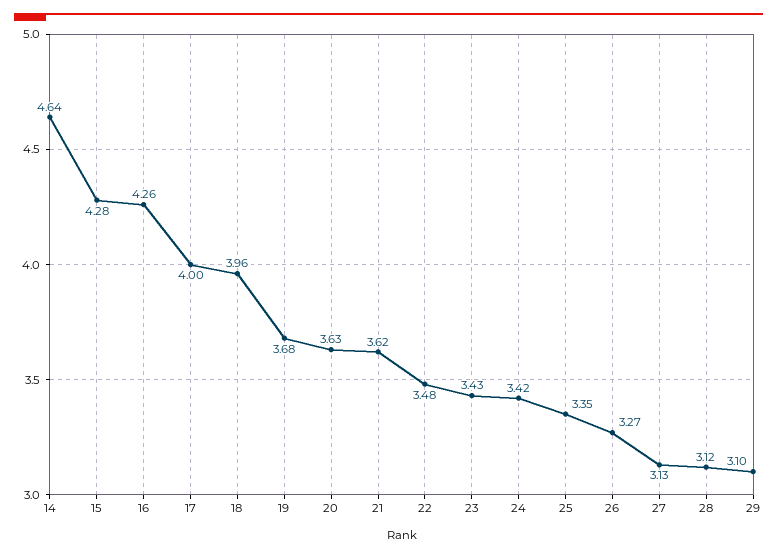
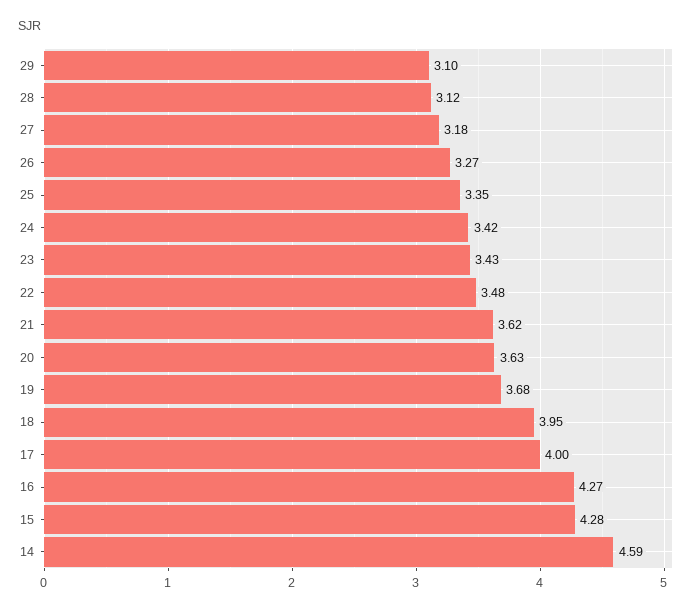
14: 4.64 -> 4.59
16: 4.26 -> 4.27
18: 3.96 -> 3.95
27: 3.13 -> 3.18

